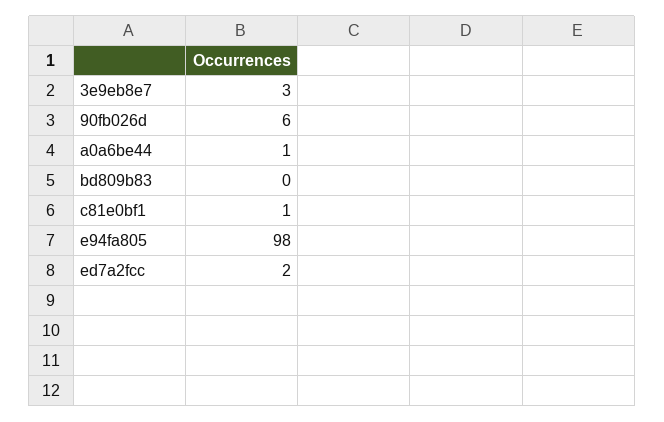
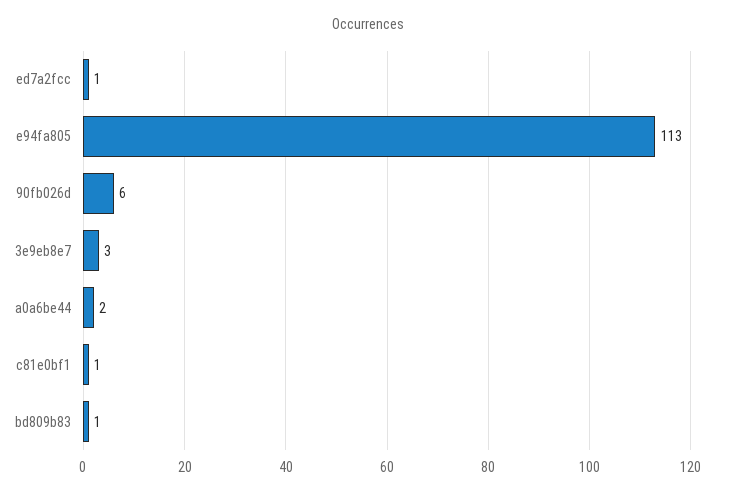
a0a6be44: 1 -> 2
bd809b83: 0 -> 1
e94fa805: 98 -> 113
ed7a2fcc: 2 -> 1

